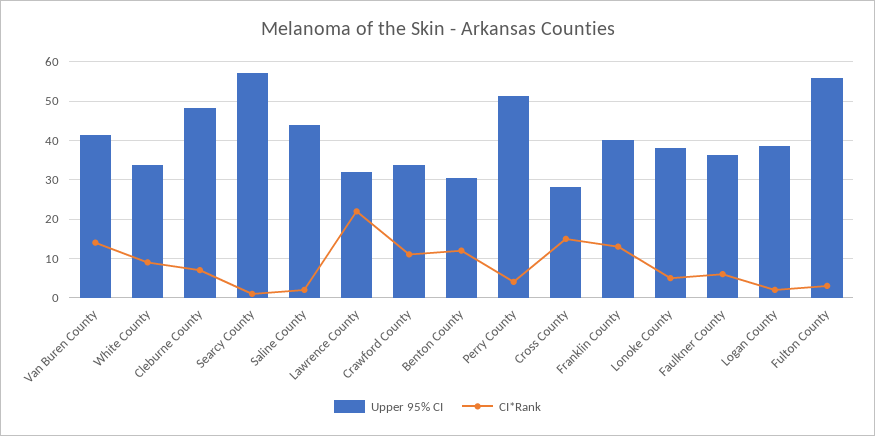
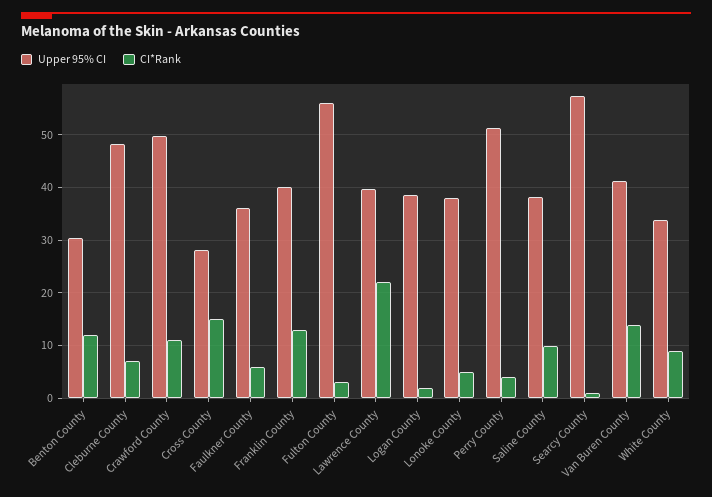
Upper 95% CI, Saline County: 44 -> 38
CI*Rank, Saline County: 2 -> 10
Upper 95% CI, Lawrence County: 32 -> 40
Upper 95% CI, Crawford County: 34 -> 50

